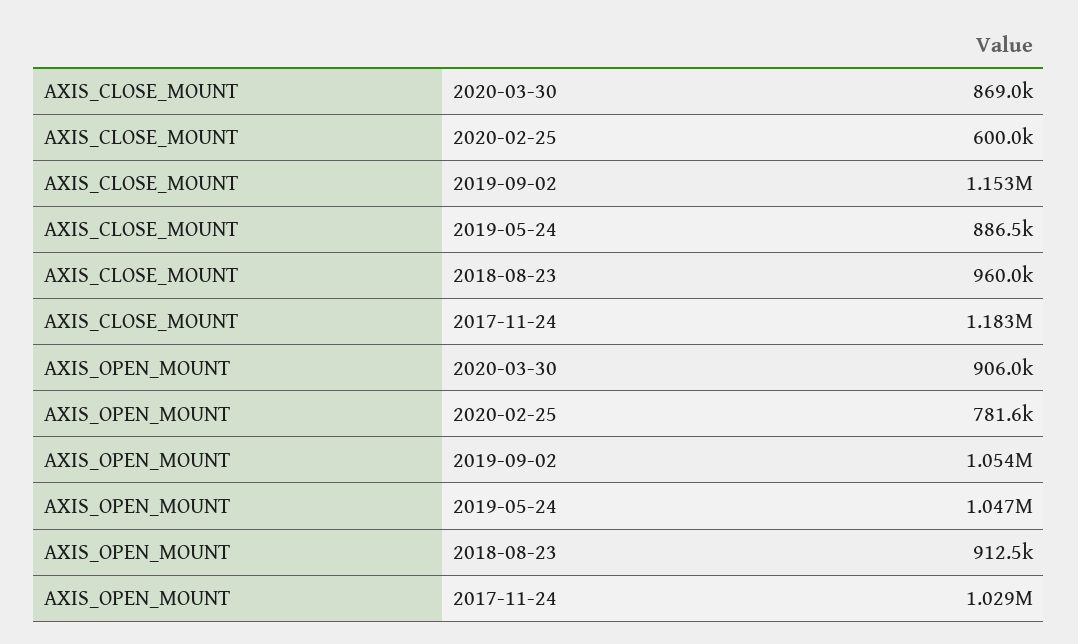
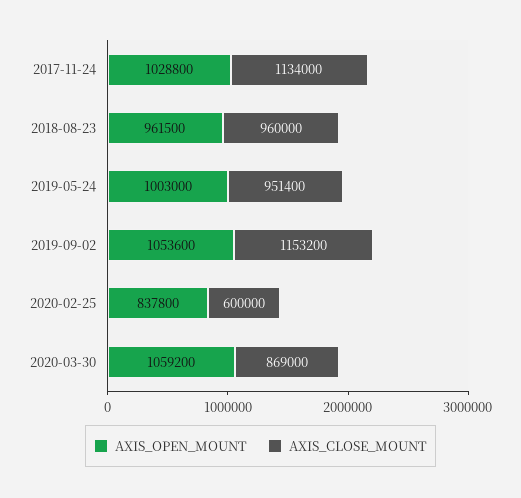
AXIS_CLOSE_MOUNT, 2019-05-24: 886500 -> 951400
AXIS_CLOSE_MOUNT, 2017-11-24: 1183000 -> 1134000
AXIS_OPEN_MOUNT, 2020-03-30: 906000 -> 1059200
AXIS_OPEN_MOUNT, 2020-02-25: 781600 -> 837800
AXIS_OPEN_MOUNT, 2019-05-24: 1047000 -> 1003000
AXIS_OPEN_MOUNT, 2018-08-23: 912500 -> 961500

